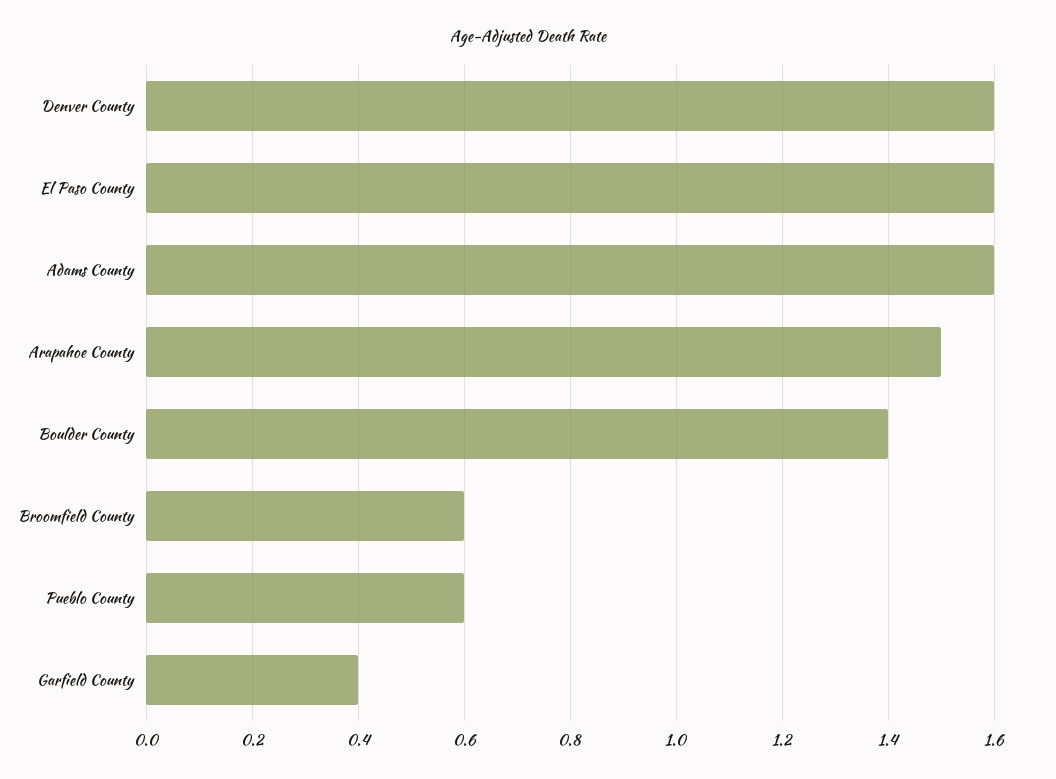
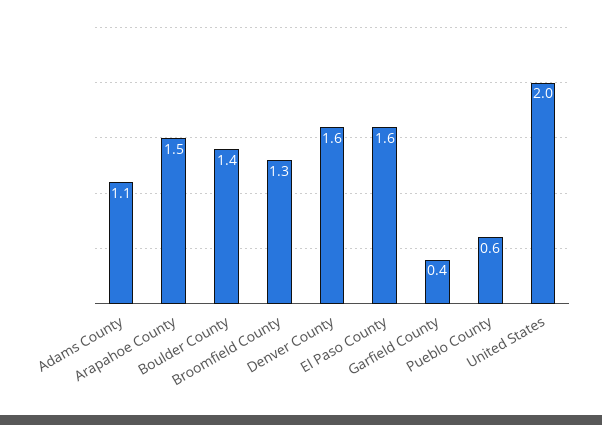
Adams County: 1.6 -> 1.1
Broomfield County: 0.6 -> 1.3
United States: none -> 2

